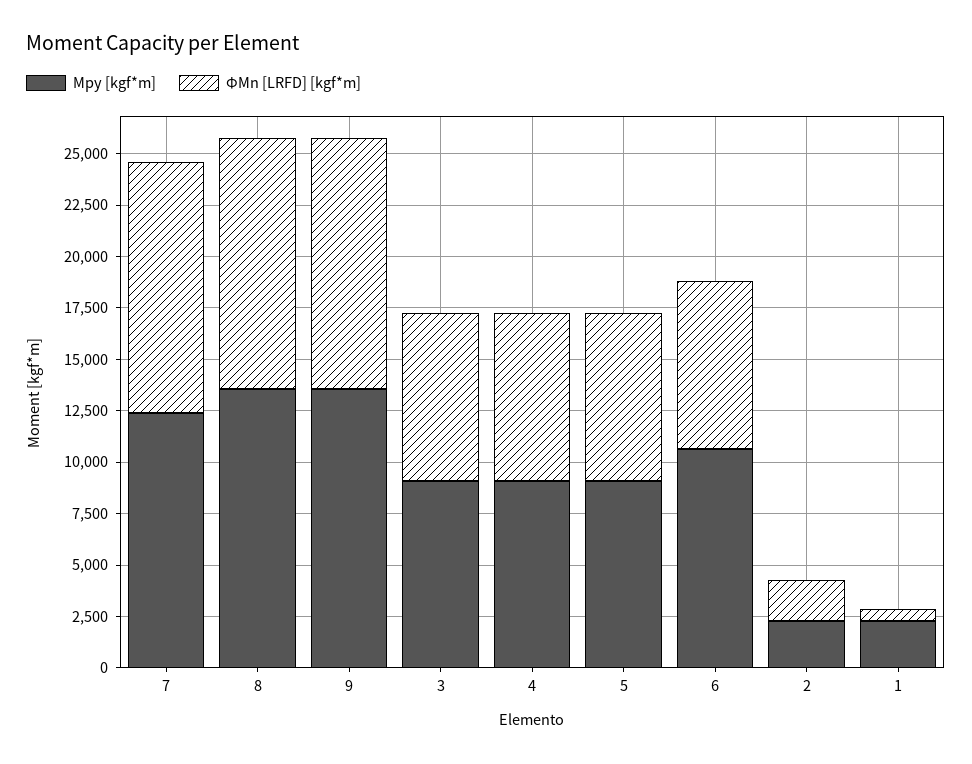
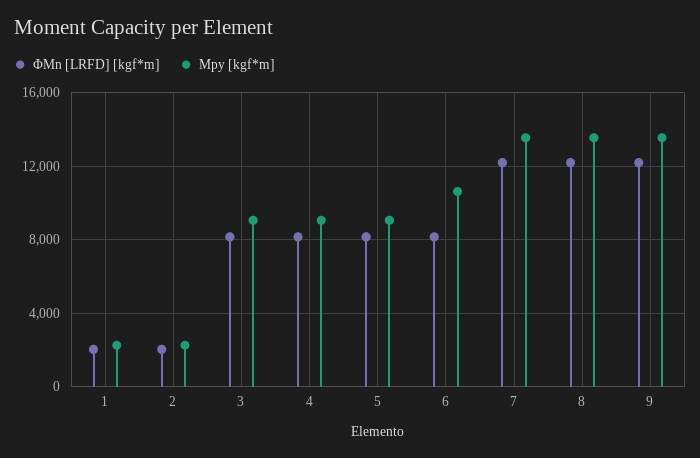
Mpy [kgf*m], 7: 12500 -> 13500
ΦMn [LRFD] [kgf*m], 1: 500 -> 2000

